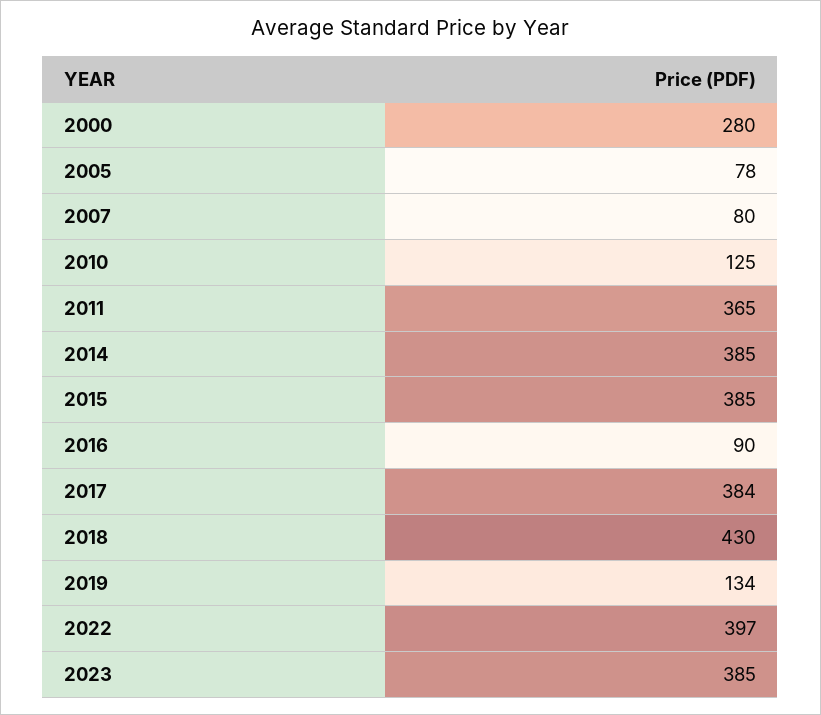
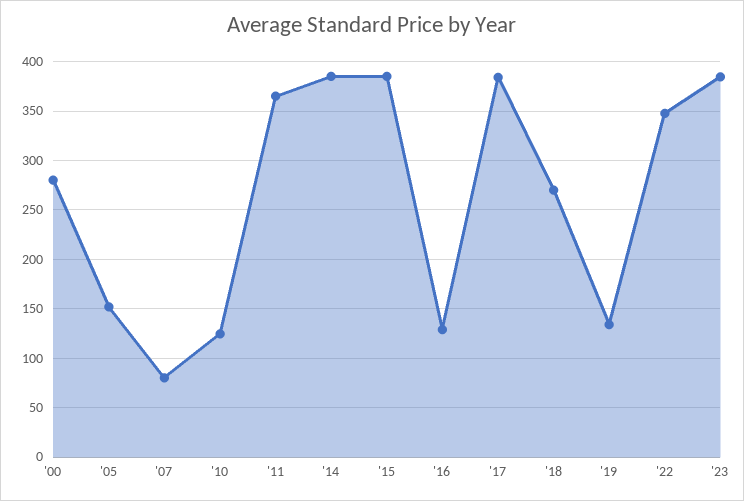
2005: 78 -> 150
2016: 90 -> 130
2018: 430 -> 270
2022: 397 -> 350

